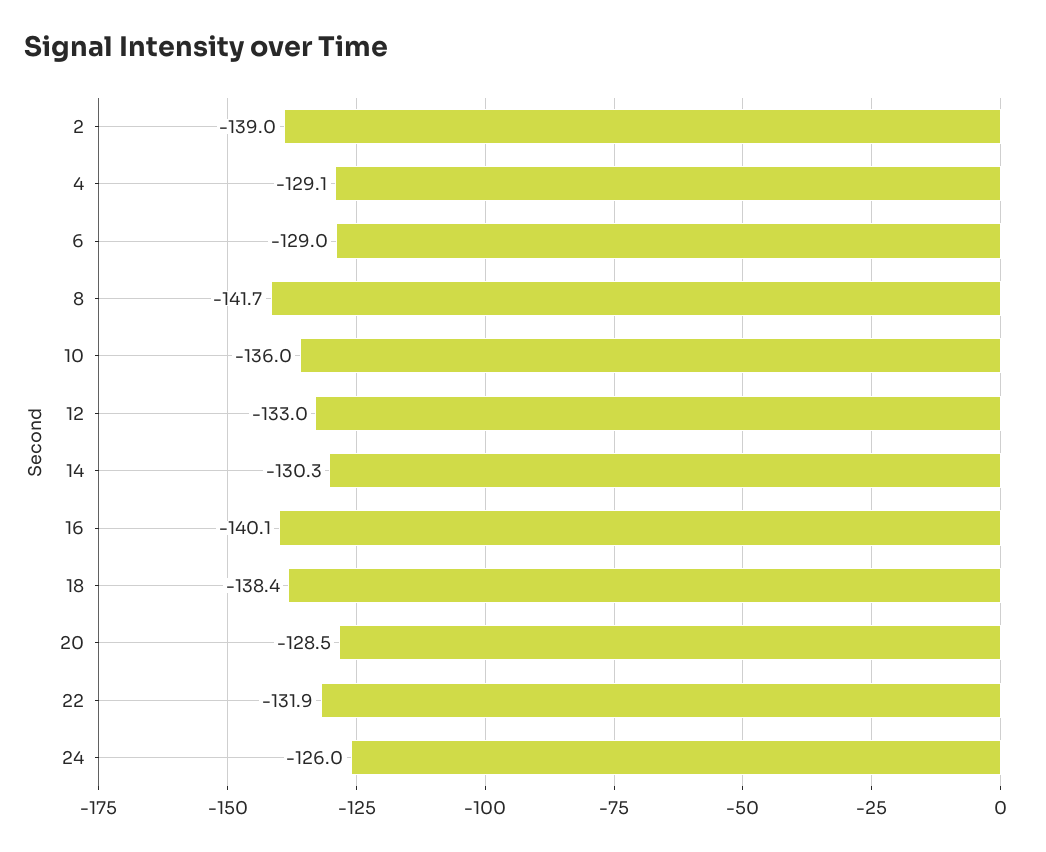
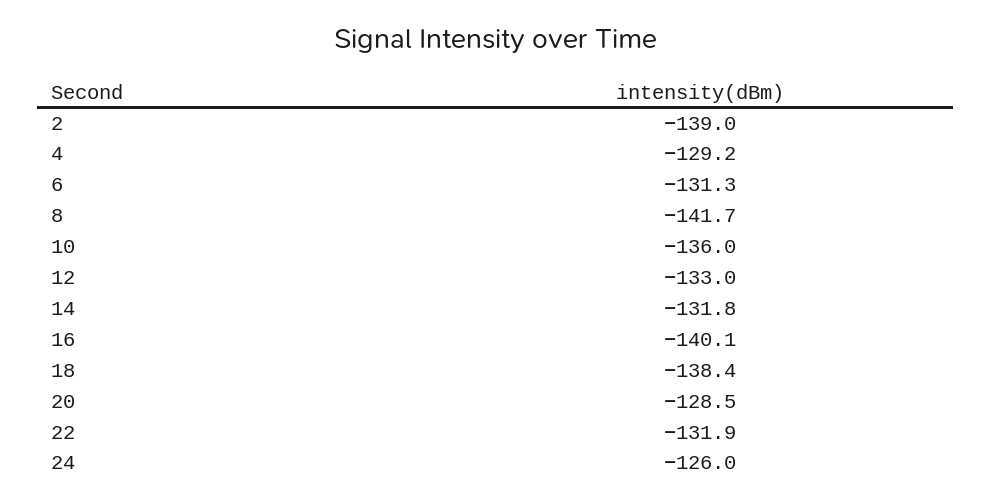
4: -129.1 -> -129.2
6: -129 -> -131.3
14: -130.3 -> -131.8

